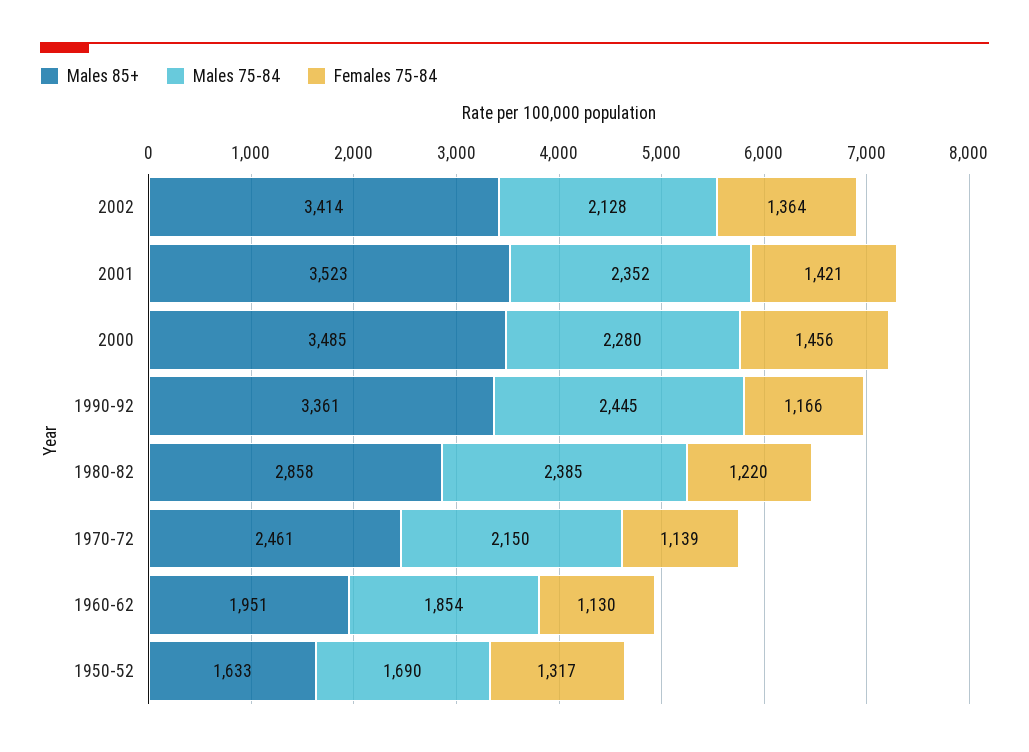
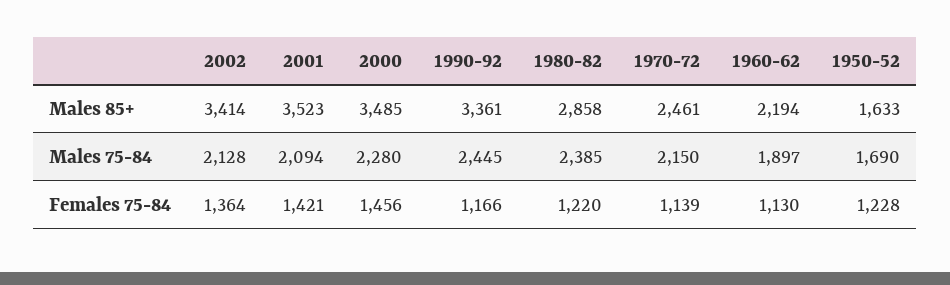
Males 75-84, 2001: 2352 -> 2094
Males 85+, 1960-62: 1951 -> 2194
Males 75-84, 1960-62: 1854 -> 1897
Females 75-84, 1950-52: 1317 -> 1228

